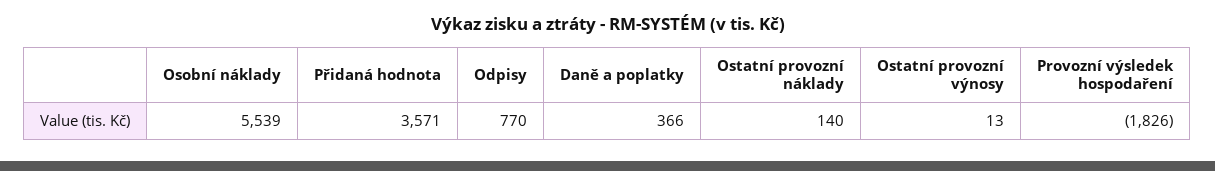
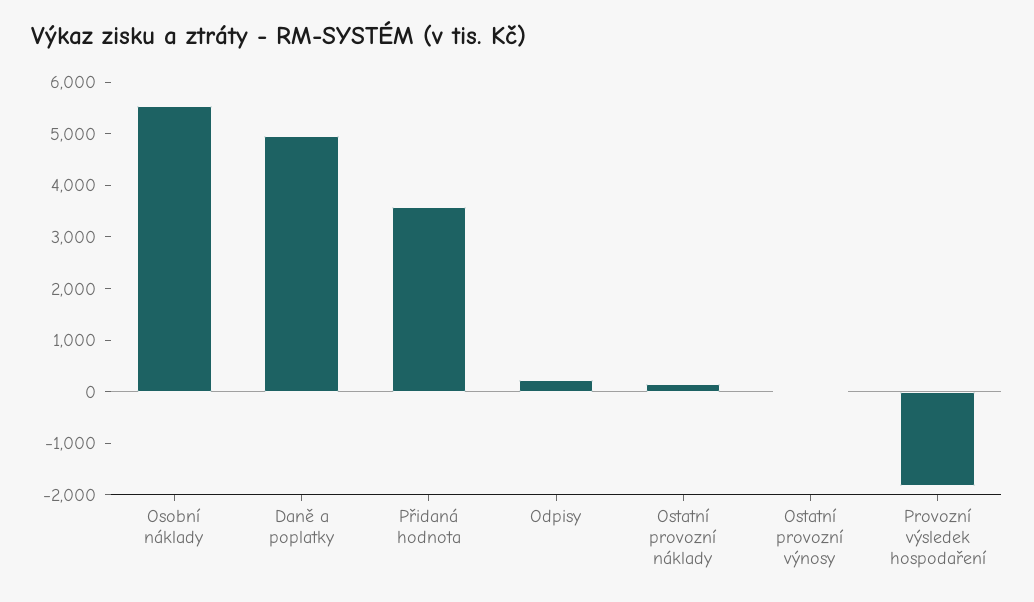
Odpisy: 770 -> 200
Daně a poplatky: 366 -> 5000

